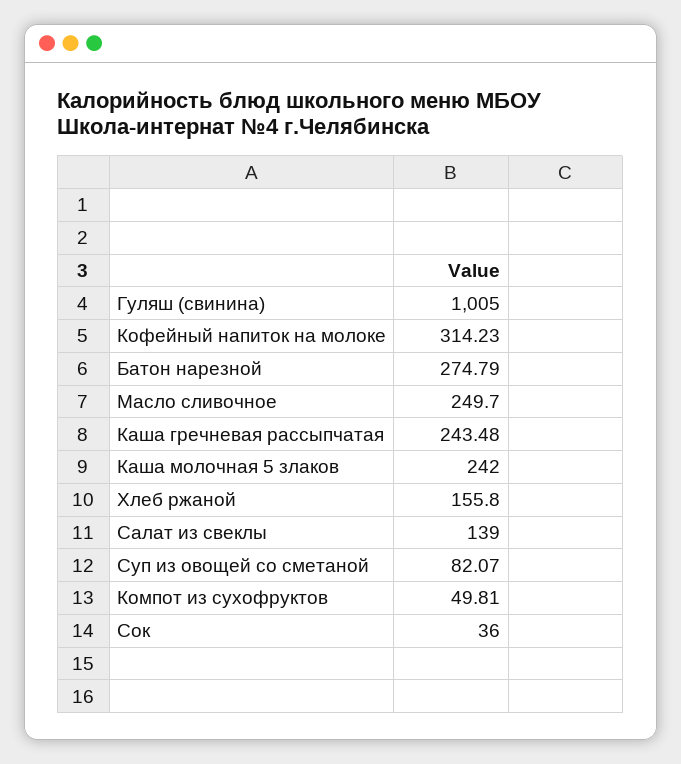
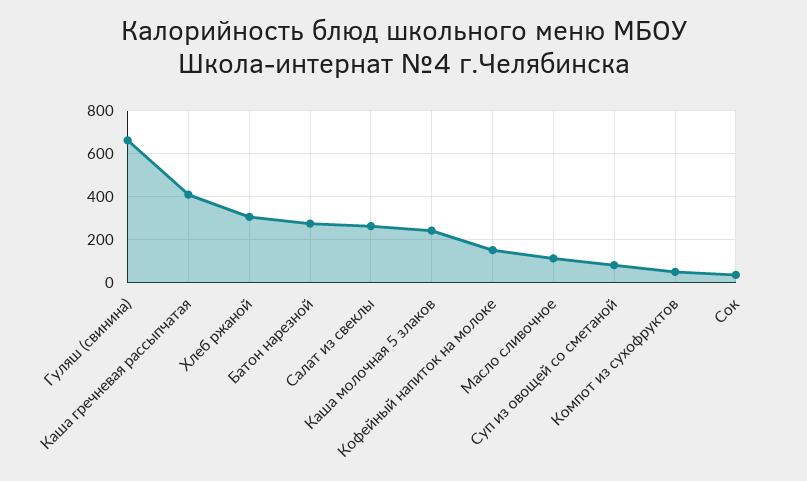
Гуляш (свинина): 1005 -> 650
Кофейный напиток на молоке: 314.23 -> 150
Масло сливочное: 249.7 -> 100
Каша гречневая рассыпчатая: 243.48 -> 400
Хлеб ржаной: 155.8 -> 300
Салат из свеклы: 139 -> 250

